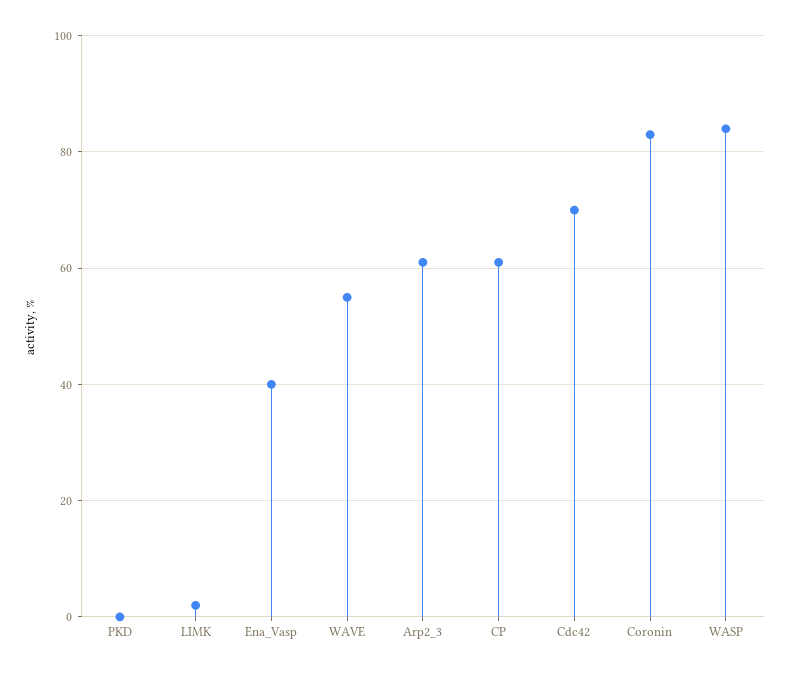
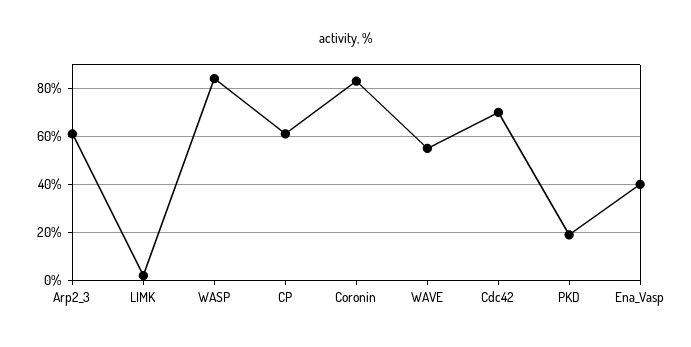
PKD: 0 -> 20

